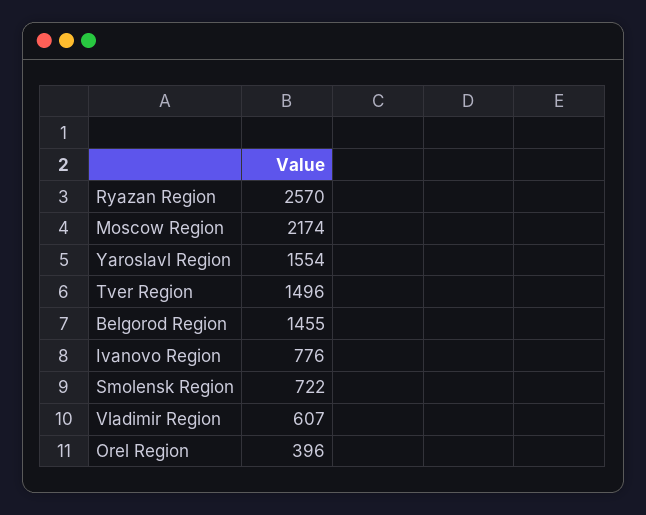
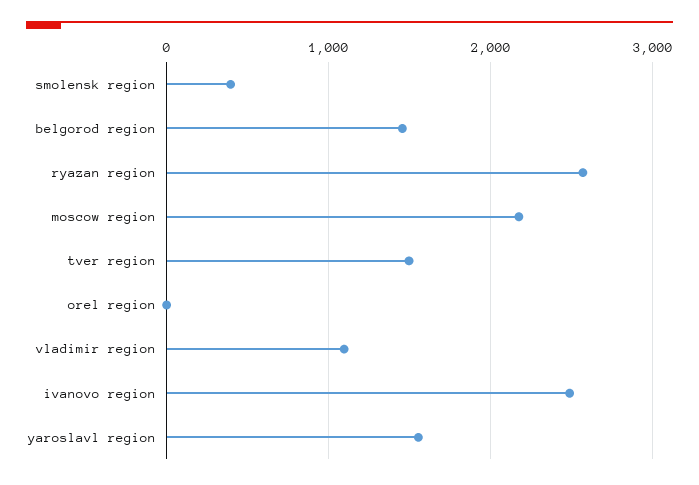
Ivanovo Region: 776 -> 2500
Smolensk Region: 722 -> 400
Vladimir Region: 607 -> 1100
Orel Region: 396 -> 0

